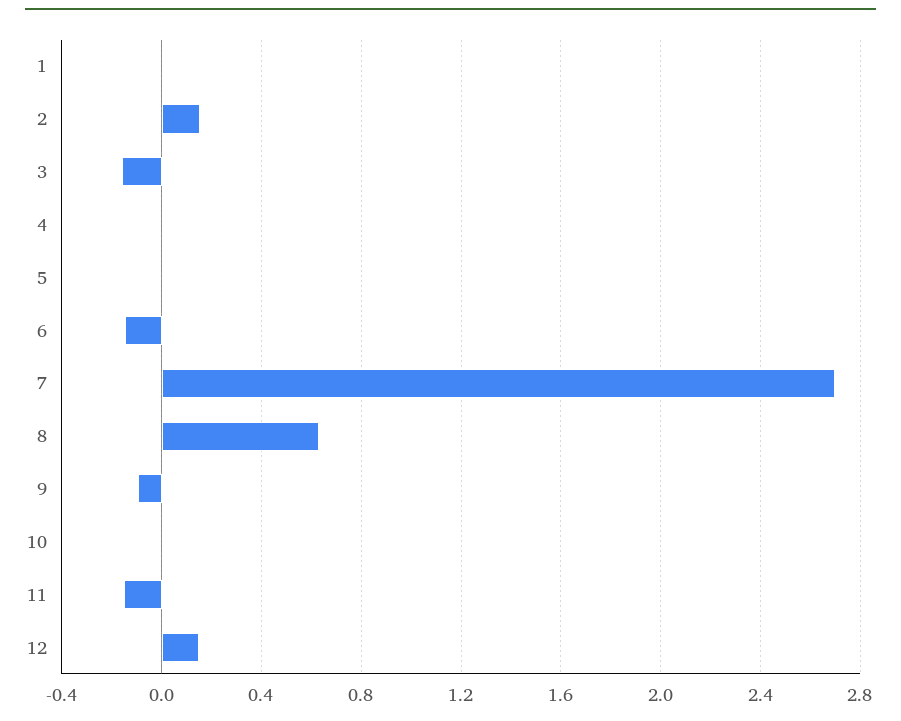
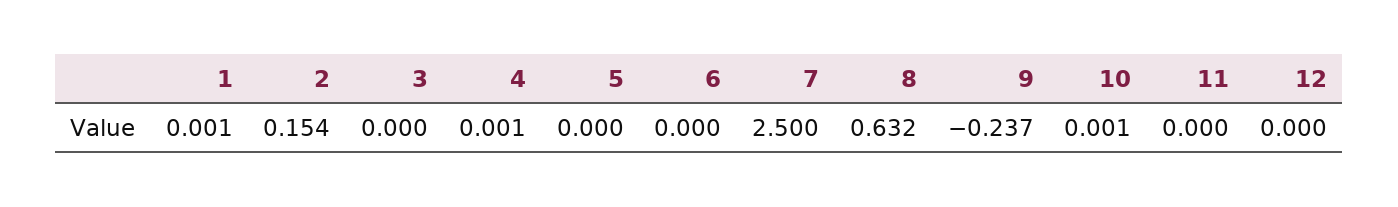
3: -0.15 -> 0
6: -0.15 -> 0
7: 2.7 -> 2.5
9: -0.1 -> -0.237
11: -0.15 -> 0
12: 0.15 -> 0

